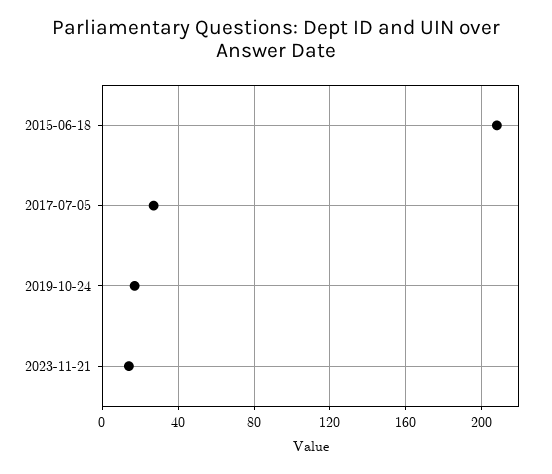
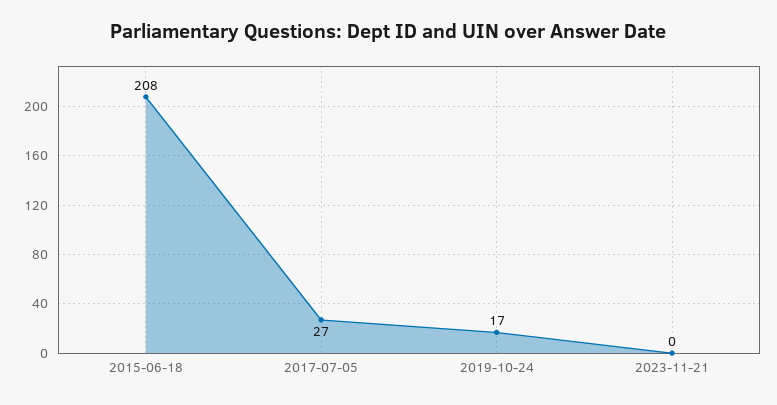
2023-11-21: 15 -> 0

